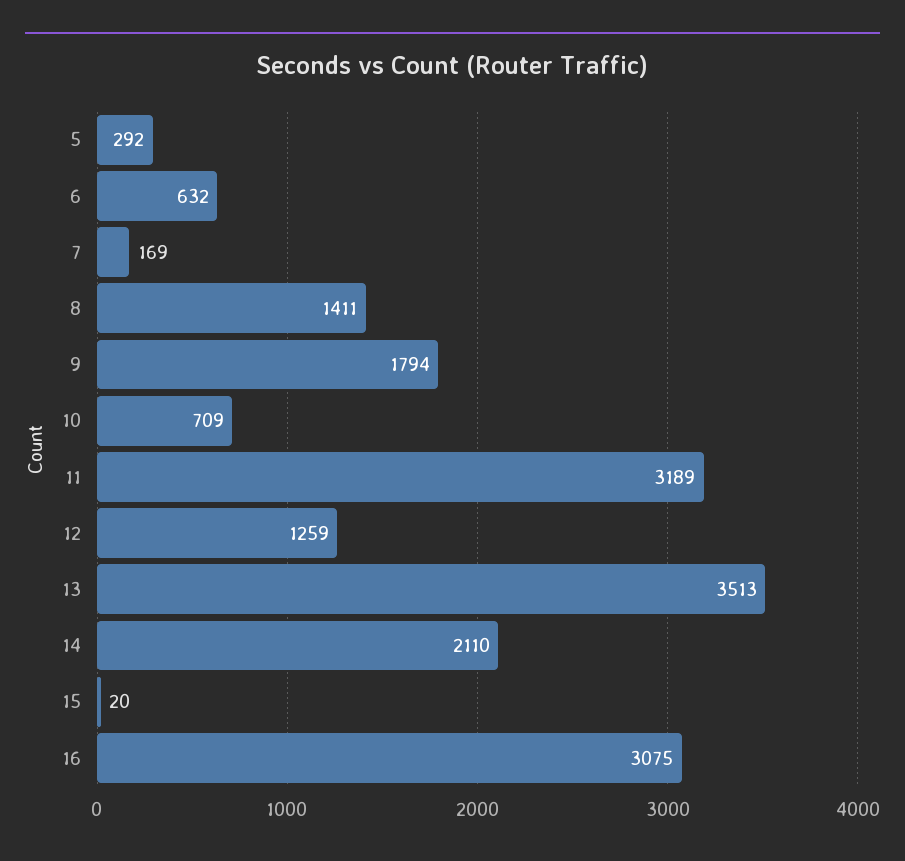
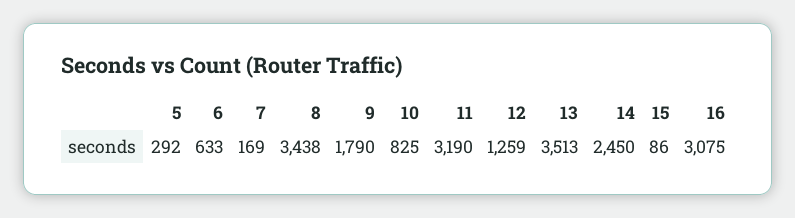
6: 632 -> 633
8: 1411 -> 3438
9: 1794 -> 1790
10: 709 -> 825
11: 3189 -> 3190
14: 2110 -> 2450
15: 20 -> 86

